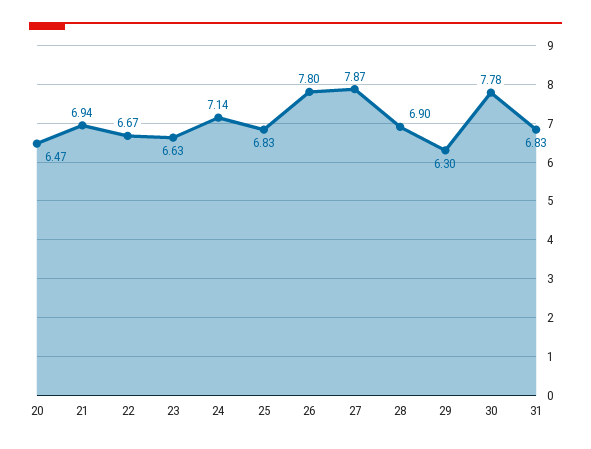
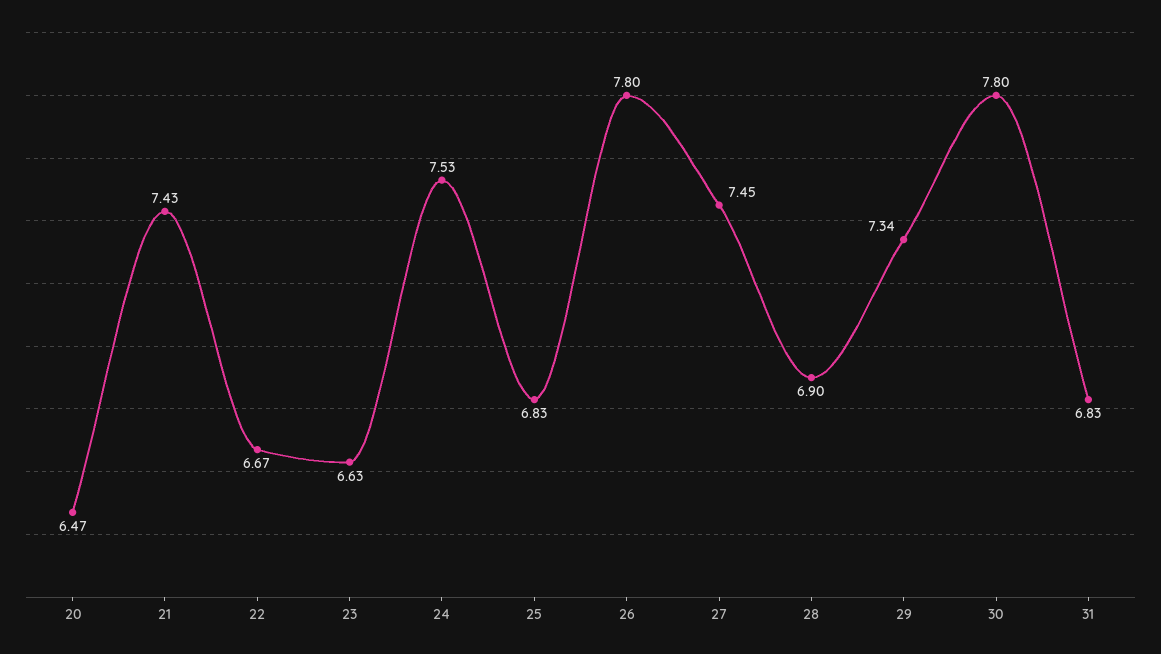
21: 6.94 -> 7.43
24: 7.14 -> 7.53
27: 7.87 -> 7.45
29: 6.3 -> 7.34
30: 7.78 -> 7.8

